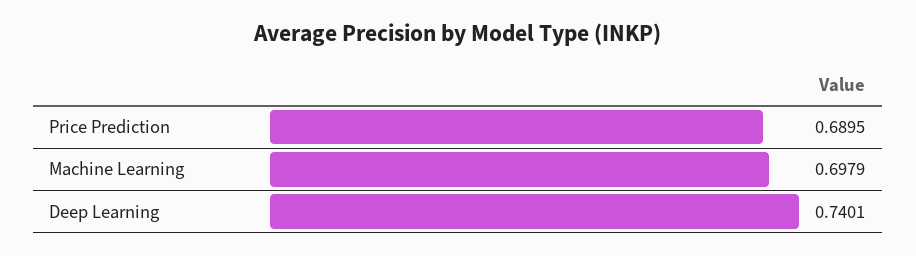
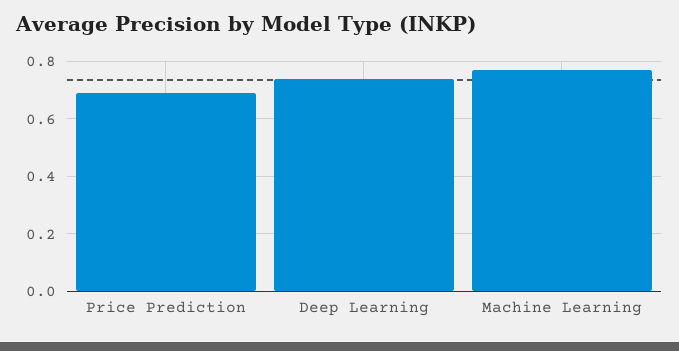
Machine Learning: 0.6979 -> 0.775

